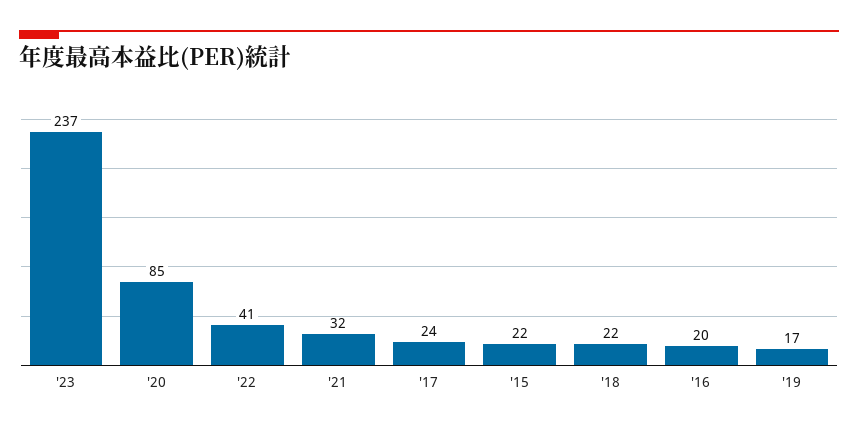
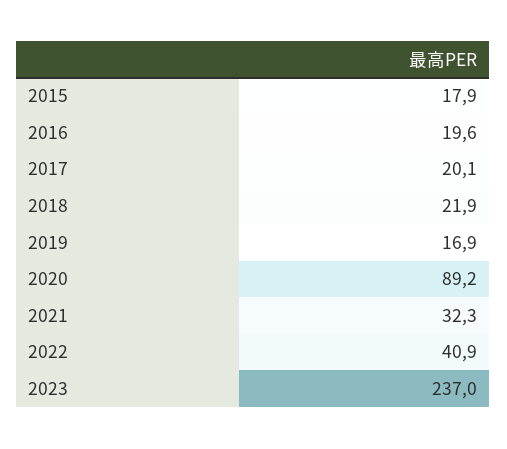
'20: 85 -> 89.2
'17: 24 -> 20.1
'15: 22 -> 17.9

